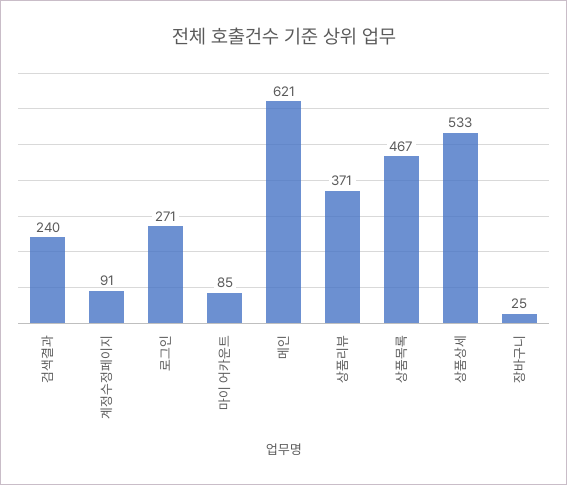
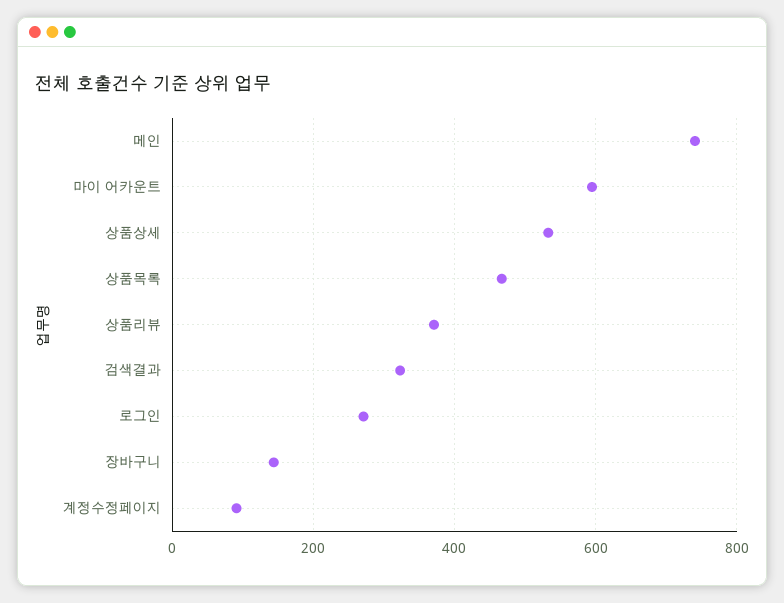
검색결과: 240 -> 320
마이 어카운트: 85 -> 600
메인: 621 -> 740
장바구니: 25 -> 140

